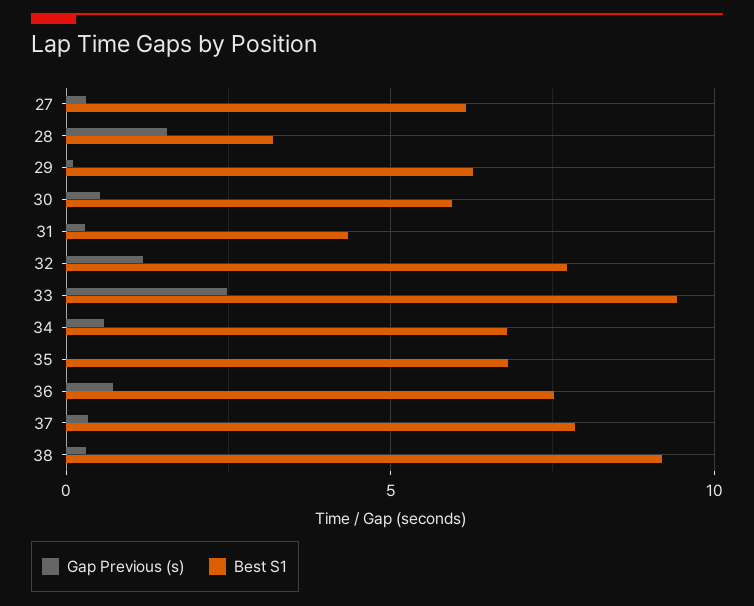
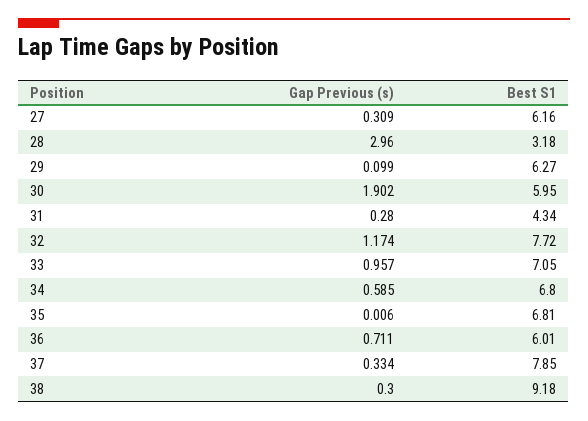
Gap Previous (s), 28: 1.5 -> 2.96
Gap Previous (s), 30: 0.5 -> 1.902
Gap Previous (s), 33: 2.5 -> 0.957
Best S1, 33: 9.5 -> 7.05
Best S1, 36: 7.5 -> 6.01

